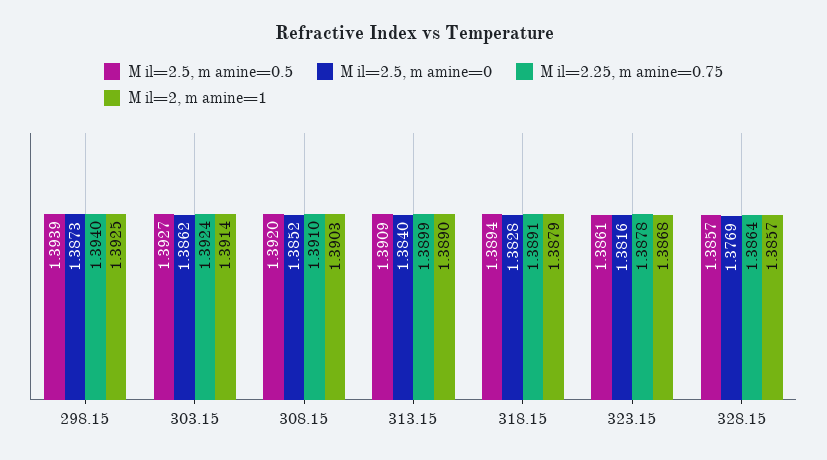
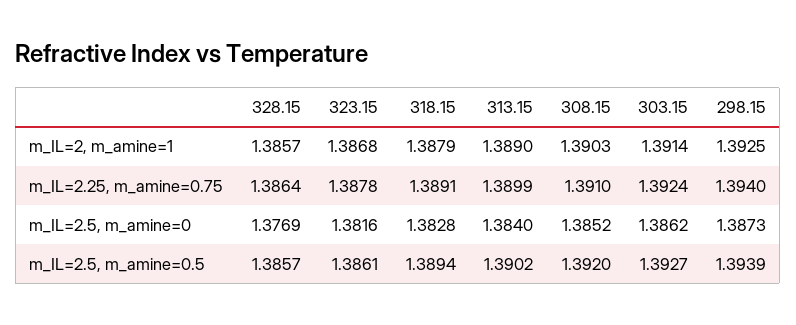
M il=2.5, m amine=0.5, 313.15: 1.3909 -> 1.3902

